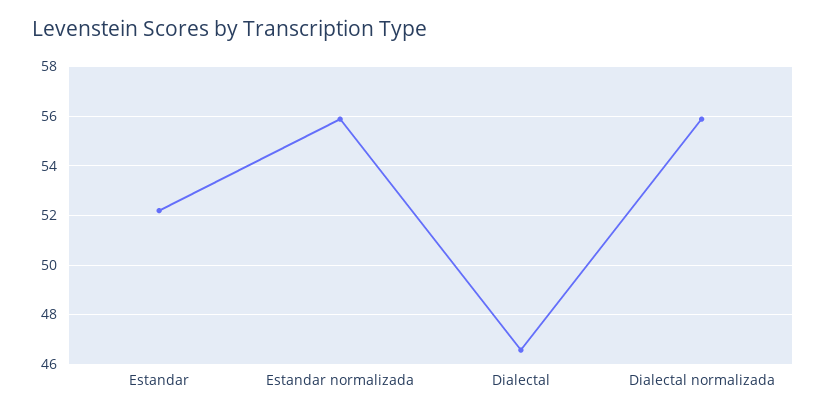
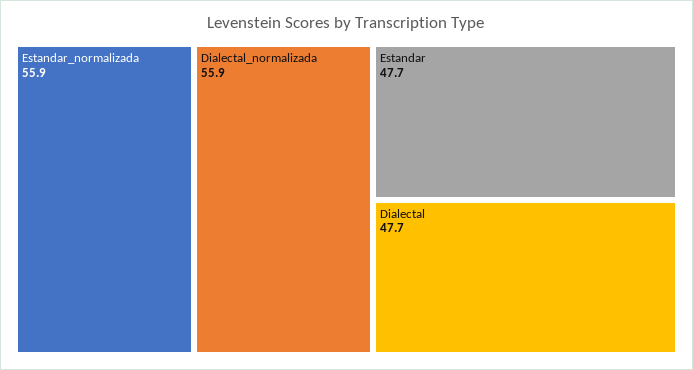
Estandar: 52.25 -> 47.7
Dialectal: 46.5 -> 47.7

